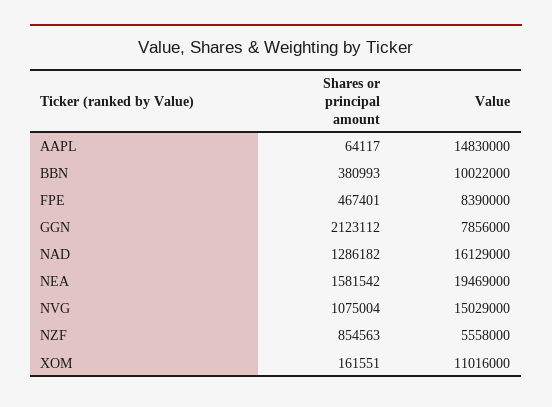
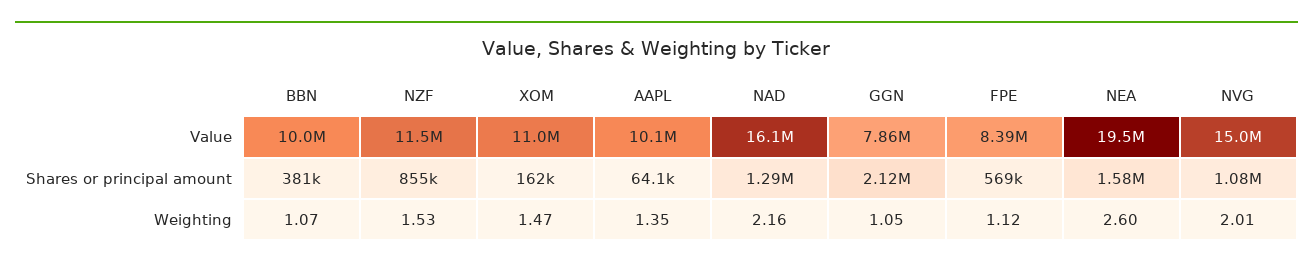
Value, AAPL: 14830000 -> 10100000
Shares or principal amount, FPE: 467401 -> 569000
Value, NZF: 5558000 -> 11500000
Weighting, BBN: none -> 1.07
Weighting, NZF: none -> 1.53
Weighting, XOM: none -> 1.47
Weighting, AAPL: none -> 1.35
Weighting, NAD: none -> 2.16
Weighting, GGN: none -> 1.05
Weighting, FPE: none -> 1.12
Weighting, NEA: none -> 2.6
Weighting, NVG: none -> 2.01

